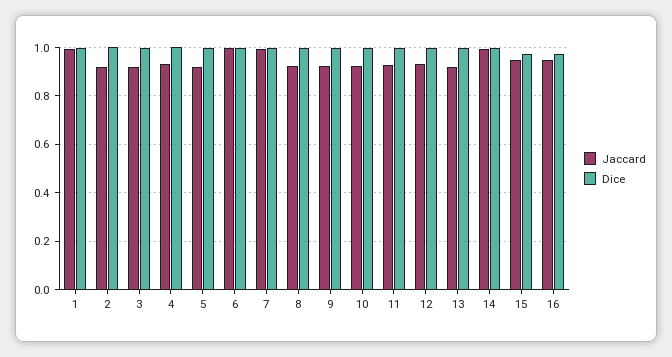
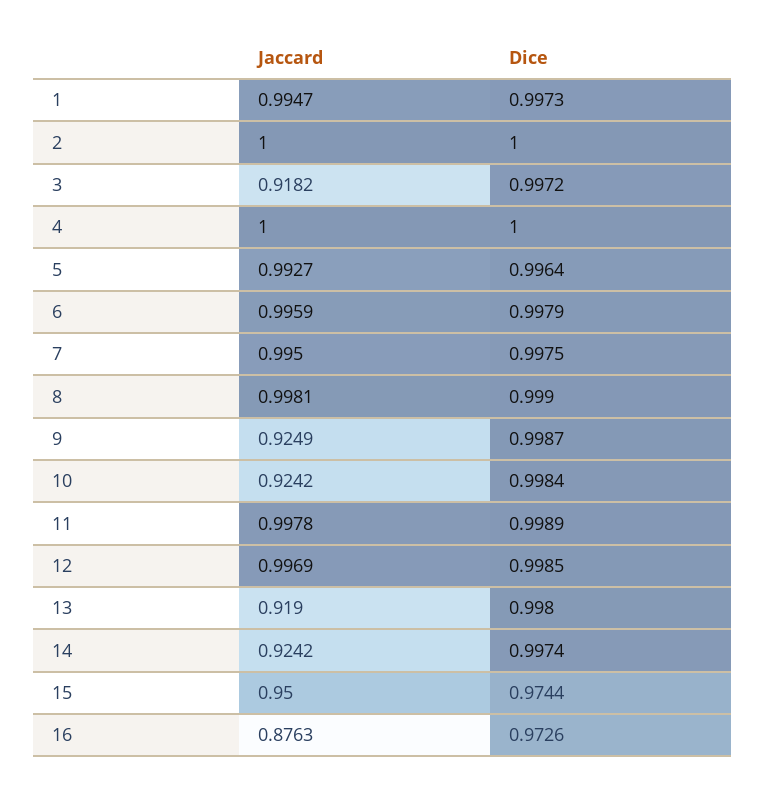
Jaccard, 2: 0.925 -> 1
Jaccard, 4: 0.925 -> 1
Jaccard, 5: 0.925 -> 0.9927
Jaccard, 8: 0.925 -> 0.9981
Jaccard, 11: 0.925 -> 0.9978
Jaccard, 12: 0.925 -> 0.9969
Jaccard, 14: 1 -> 0.9242
Jaccard, 16: 0.95 -> 0.8763

